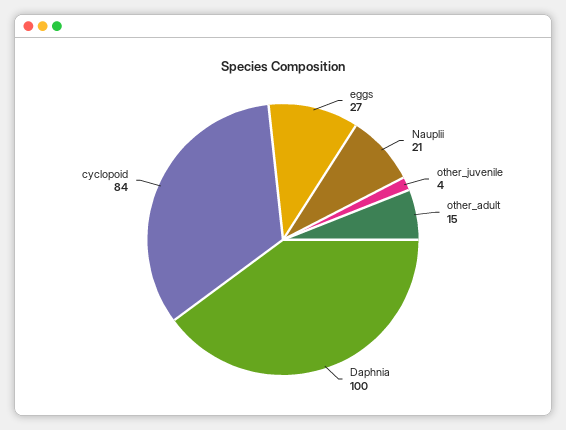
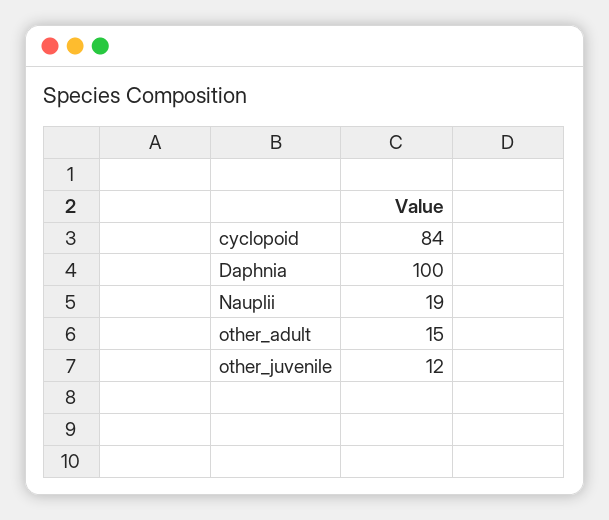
eggs: 27 -> none
Nauplii: 21 -> 19
other_juvenile: 4 -> 12

